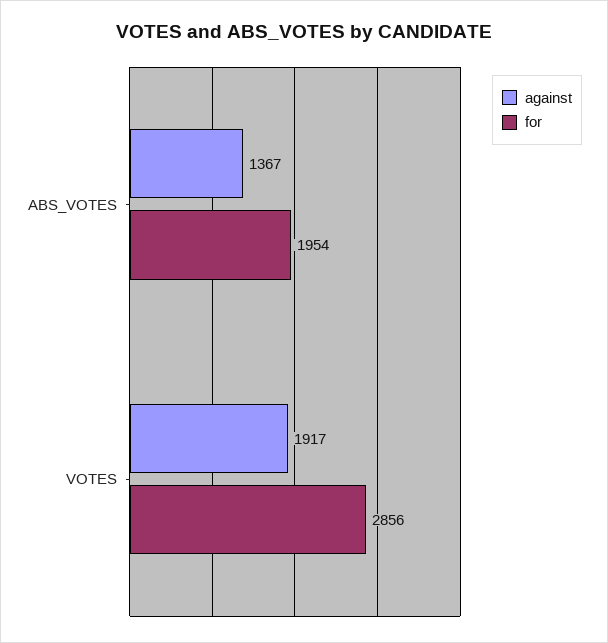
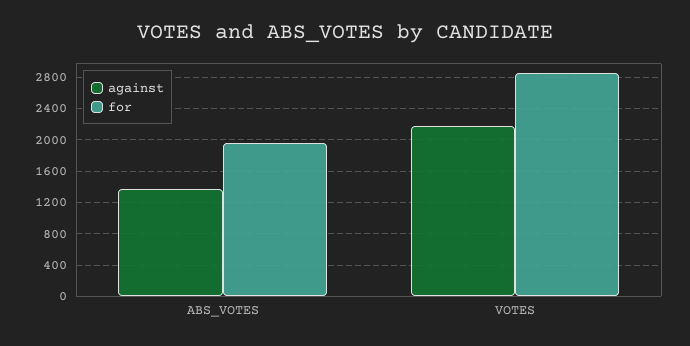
against, VOTES: 1917 -> 2200

